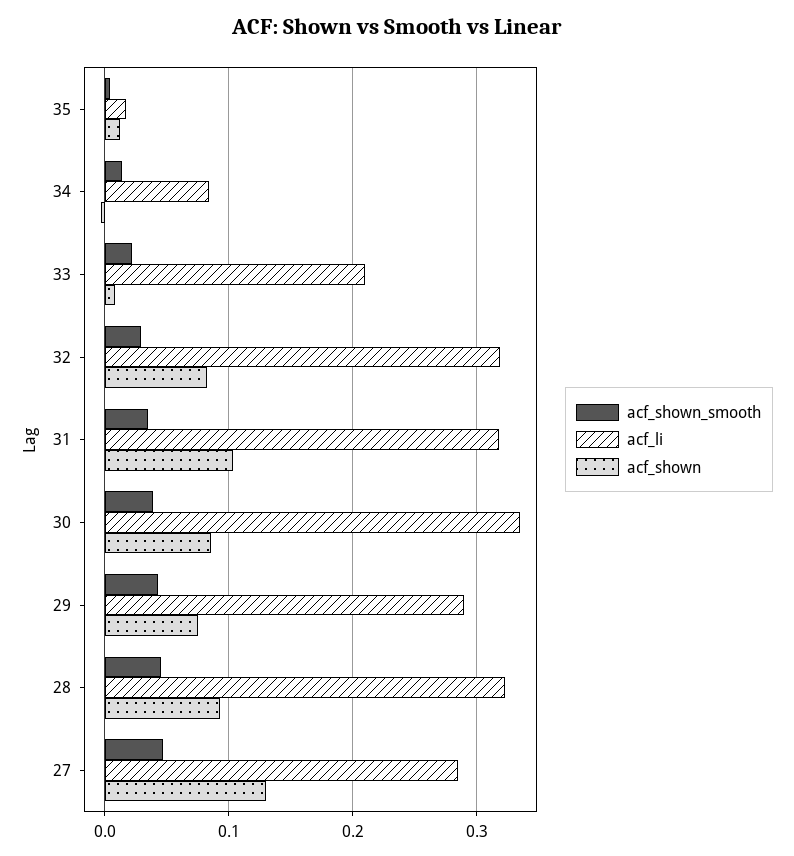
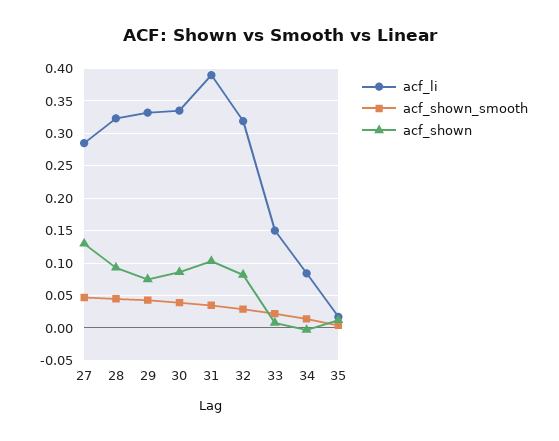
acf_li, 33: 0.21 -> 0.15
acf_li, 31: 0.32 -> 0.39
acf_li, 29: 0.29 -> 0.33

